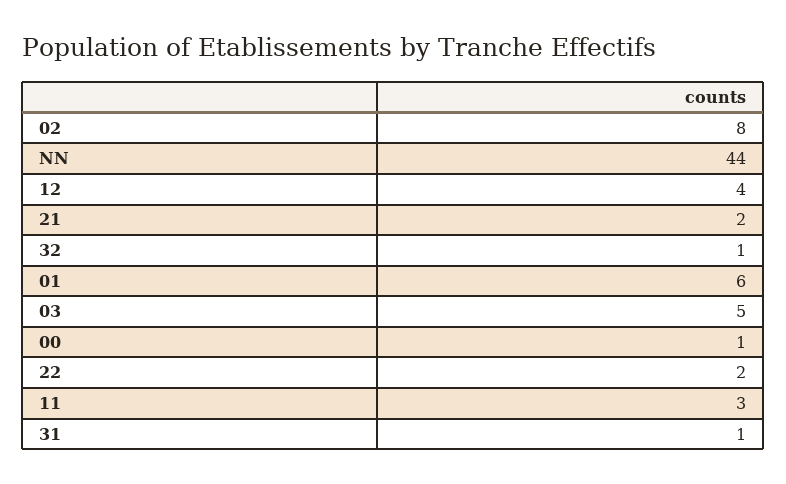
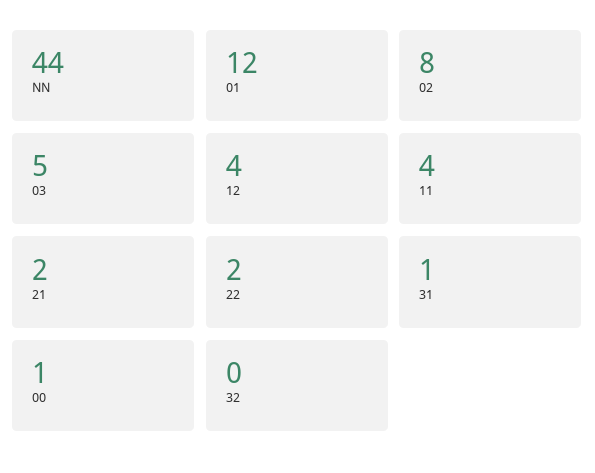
32: 1 -> 0
01: 6 -> 12
11: 3 -> 4

